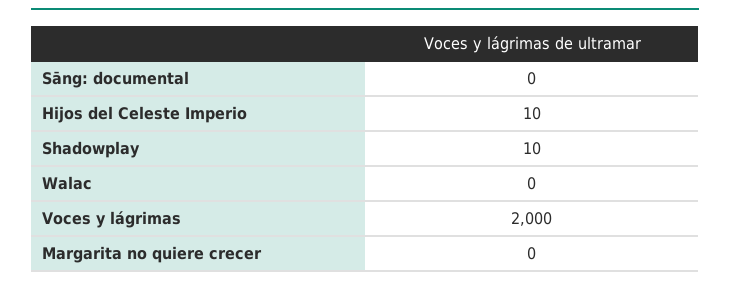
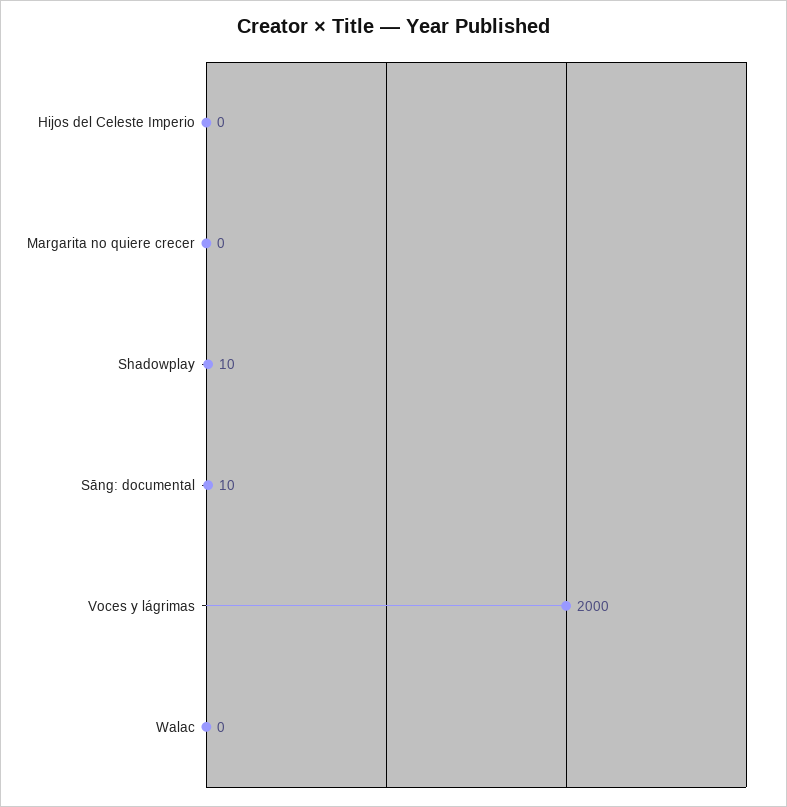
Sāng: documental: 0 -> 10
Hijos del Celeste Imperio: 10 -> 0

